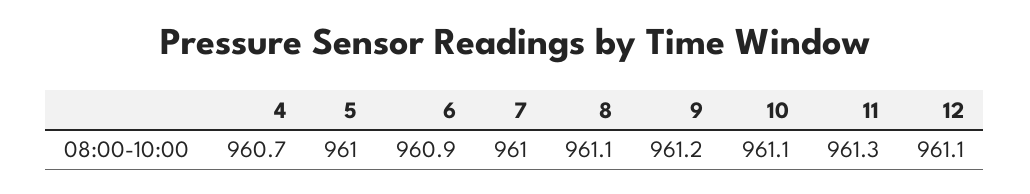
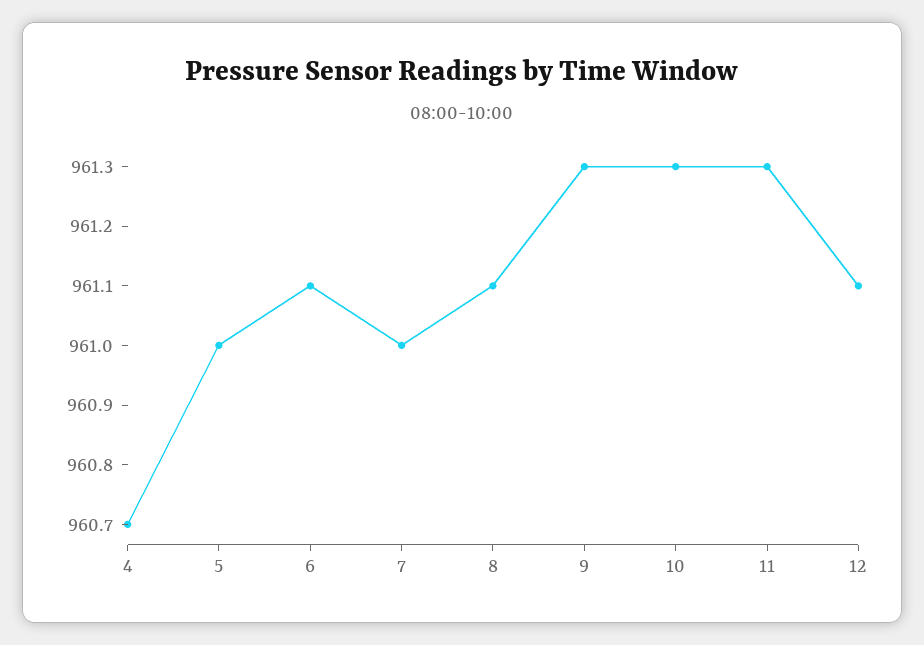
6: 960.9 -> 961.1
9: 961.2 -> 961.3
10: 961.1 -> 961.3

